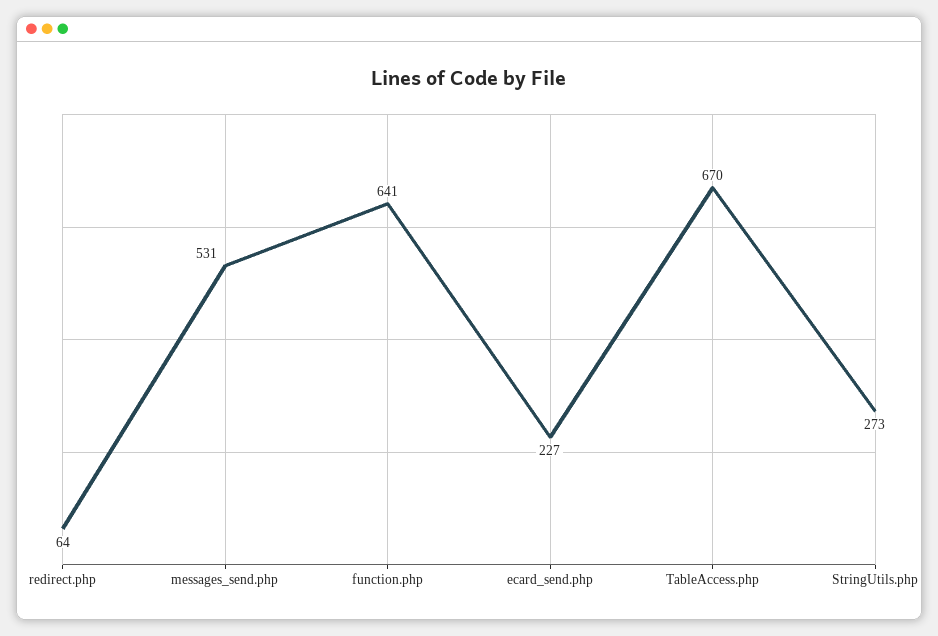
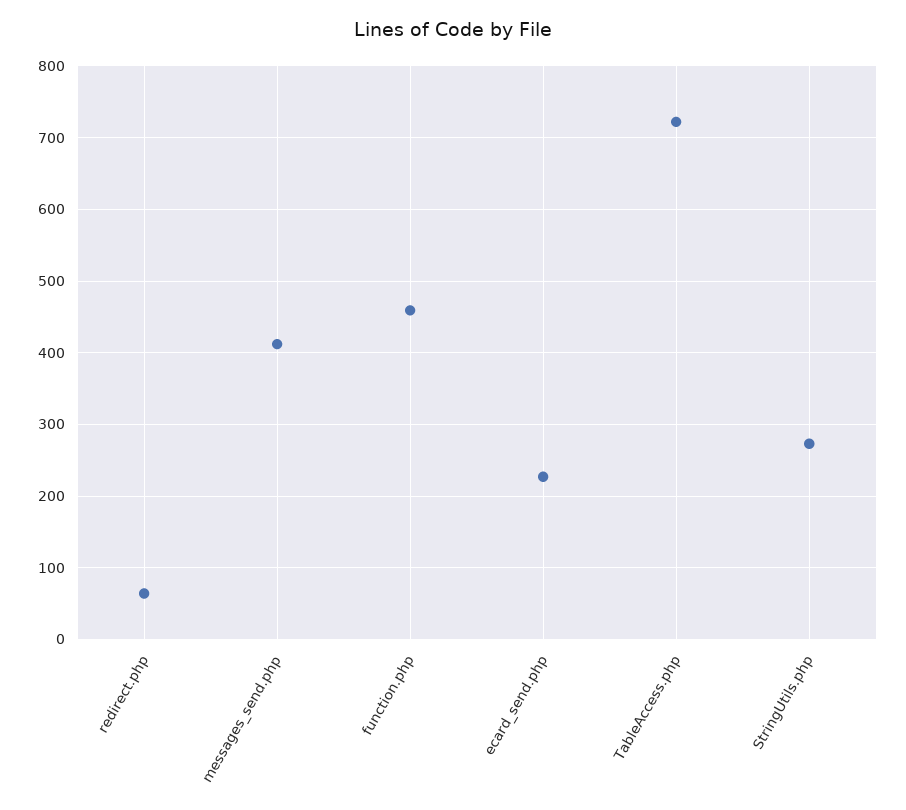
messages_send.php: 531 -> 410
function.php: 641 -> 460
TableAccess.php: 670 -> 720

